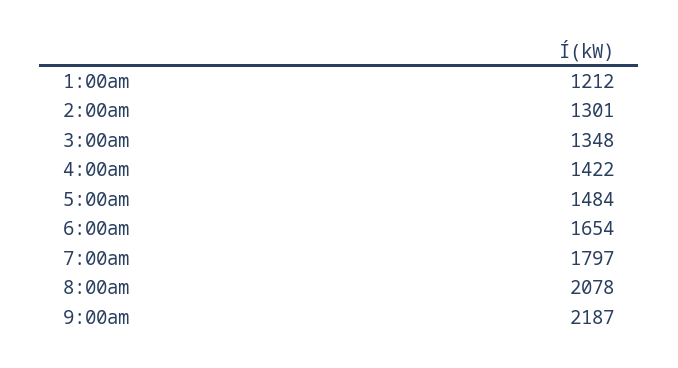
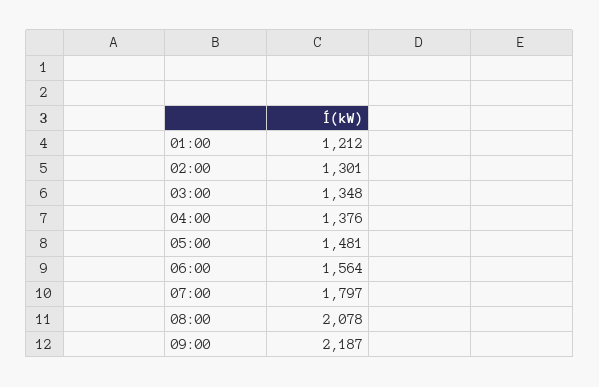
4:00am: 1422 -> 1376
5:00am: 1484 -> 1481
6:00am: 1654 -> 1564

